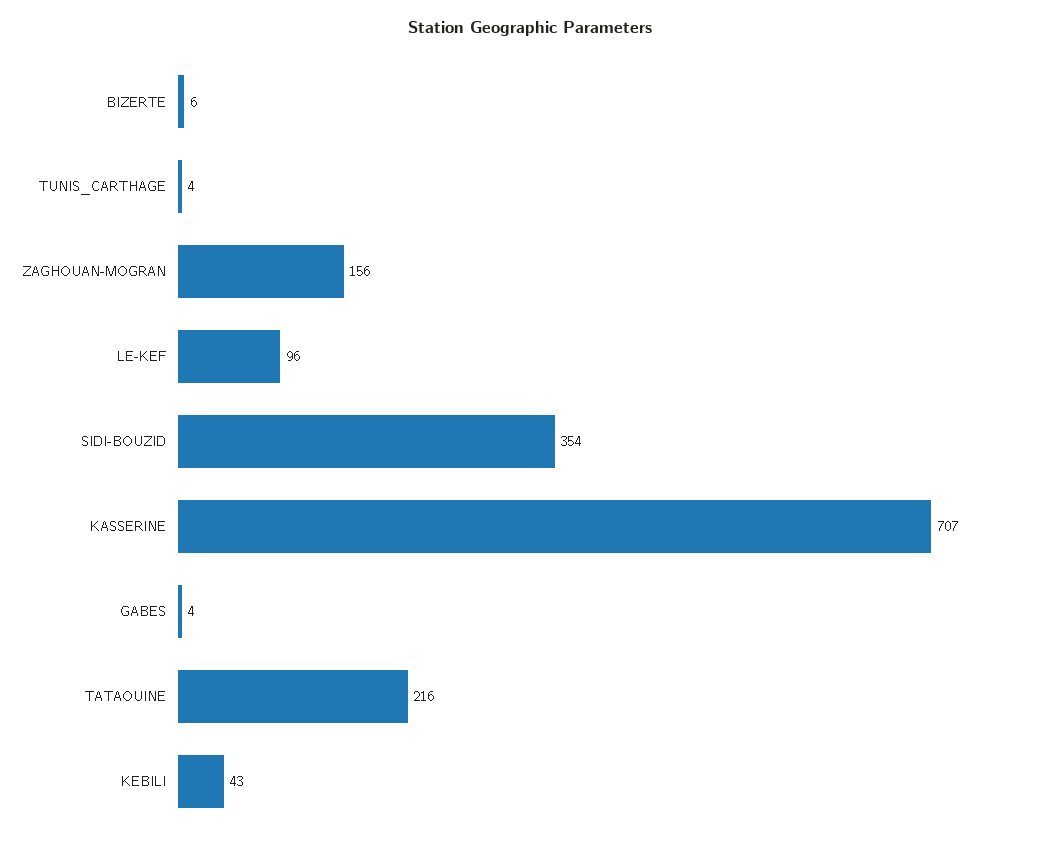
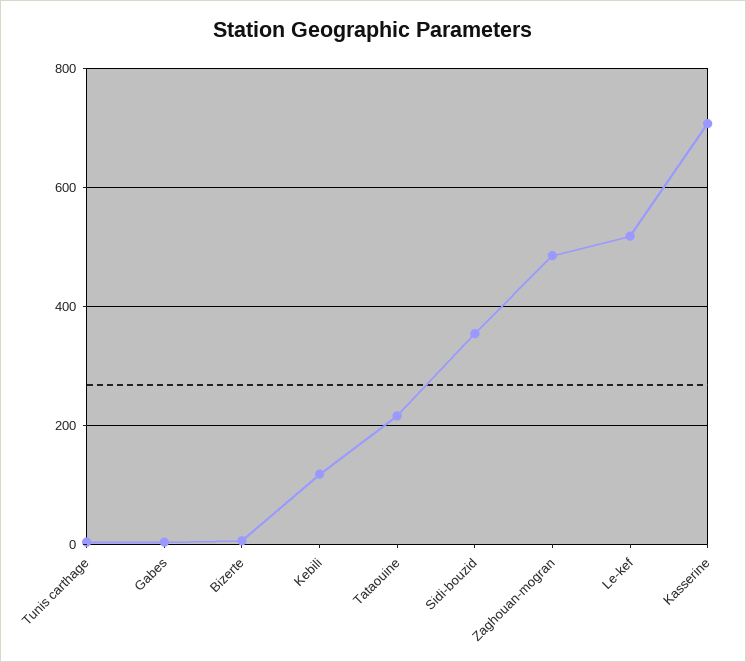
ZAGHOUAN-MOGRAN: 156 -> 480
LE-KEF: 96 -> 520
KEBILI: 43 -> 120

